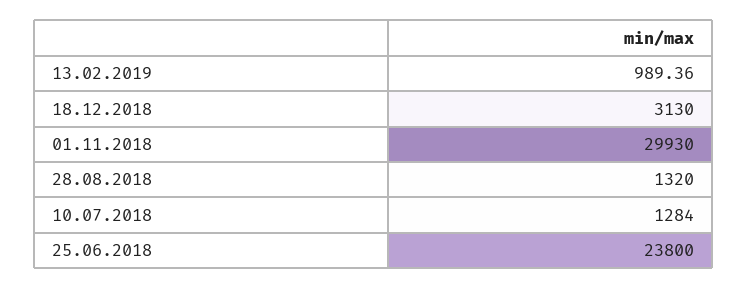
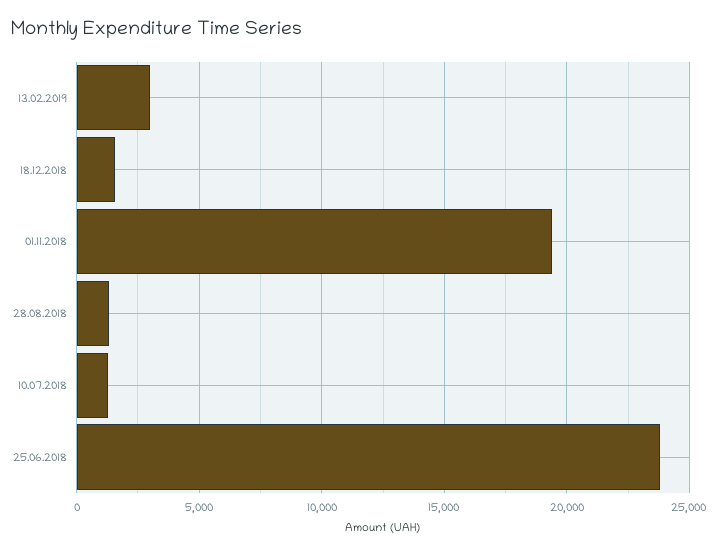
13.02.2019: 989.36 -> 3000
18.12.2018: 3130 -> 1500
01.11.2018: 29930 -> 19500

